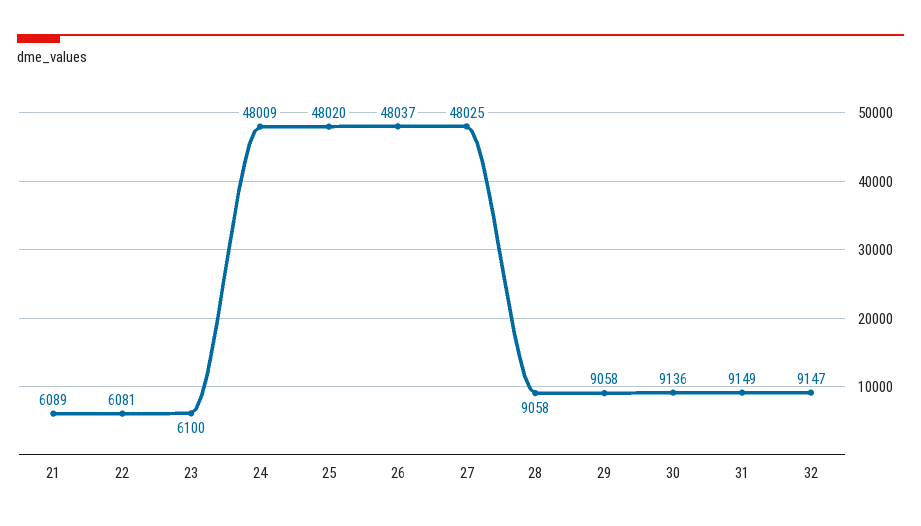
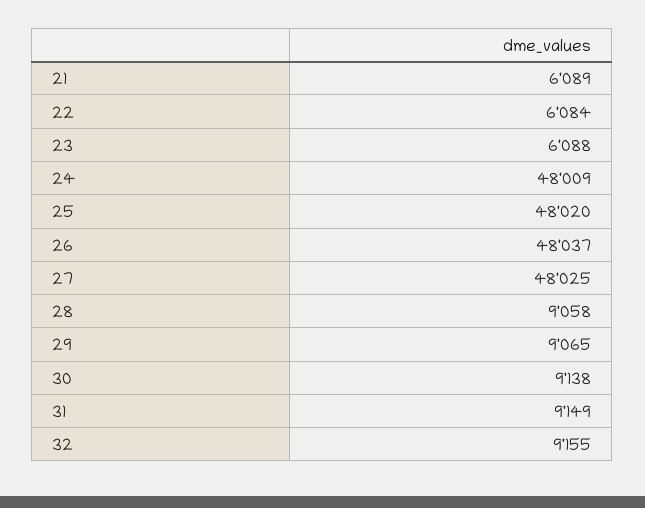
22: 6081 -> 6084
23: 6100 -> 6088
29: 9058 -> 9065
30: 9136 -> 9138
32: 9147 -> 9155

